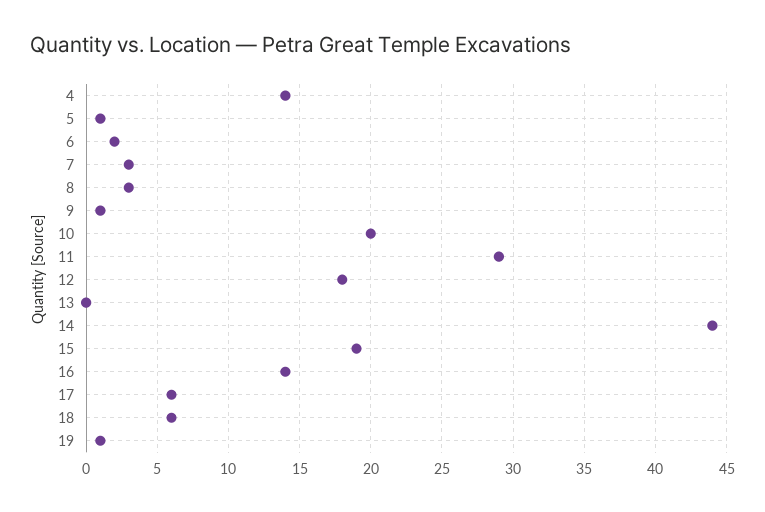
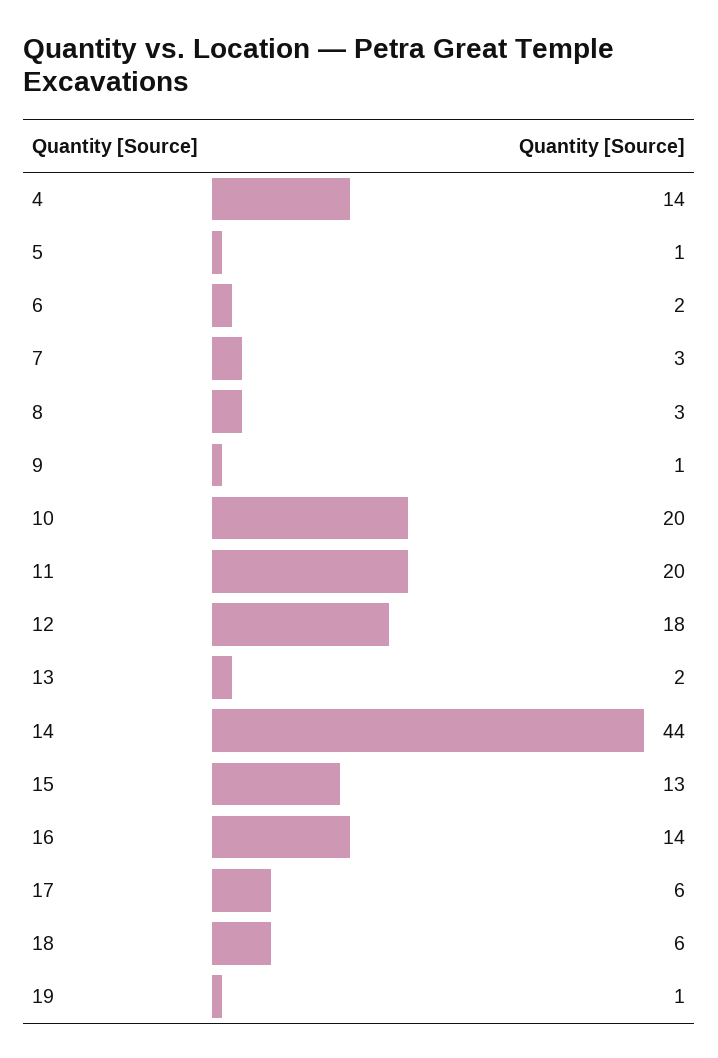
11: 29 -> 20
13: 0 -> 2
15: 19 -> 13

